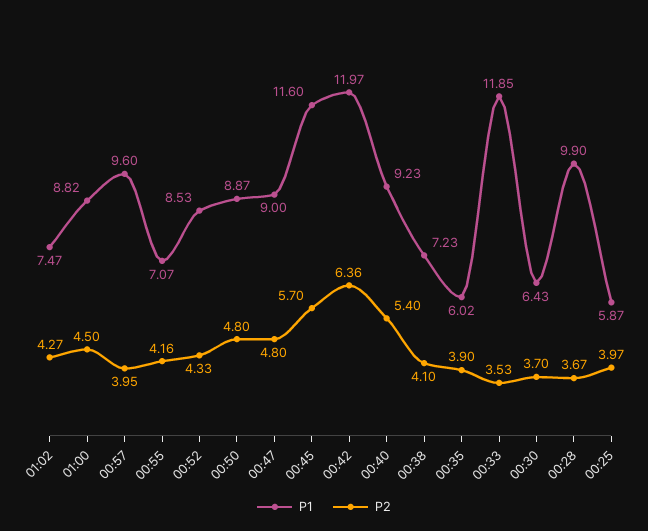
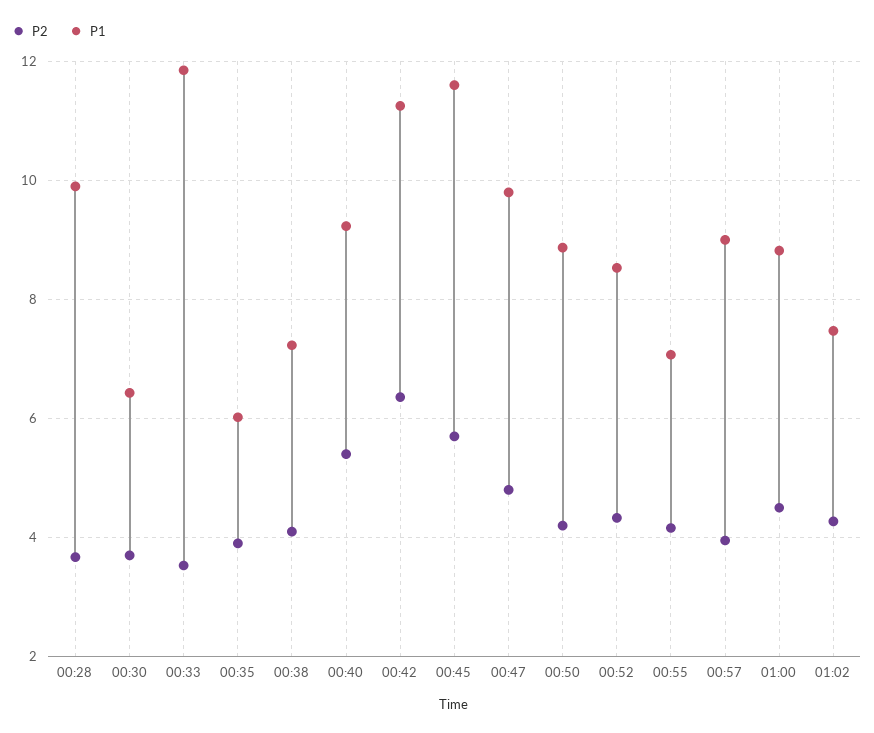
P1, 00:57: 9.6 -> 9
P2, 00:50: 4.8 -> 4.2
P1, 00:47: 9 -> 9.8
P1, 00:42: 11.97 -> 11.2
P1, 00:25: 5.87 -> none
P2, 00:25: 3.97 -> none

